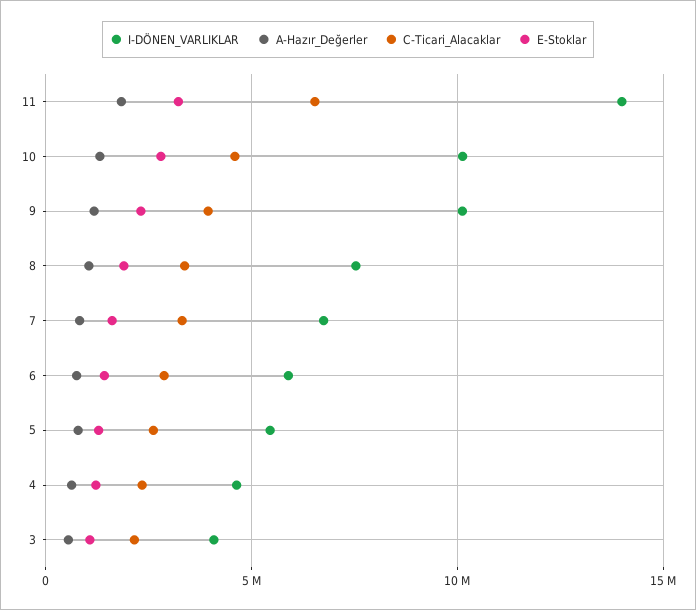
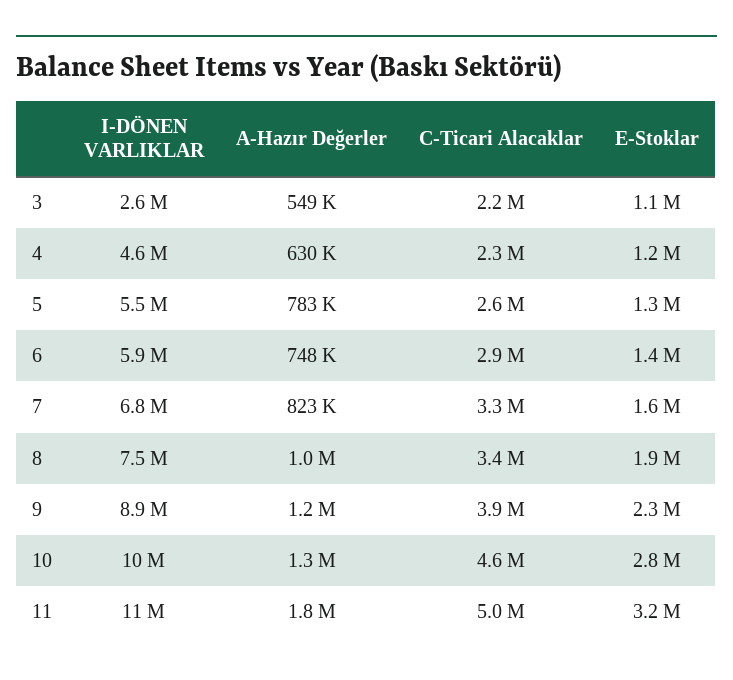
I-DÖNEN_VARLIKLAR, 11: 14000000 -> 11000000
C-Ticari_Alacaklar, 11: 6500000 -> 5000000
I-DÖNEN_VARLIKLAR, 9: 10000000 -> 8900000
I-DÖNEN_VARLIKLAR, 3: 4000000 -> 2600000

